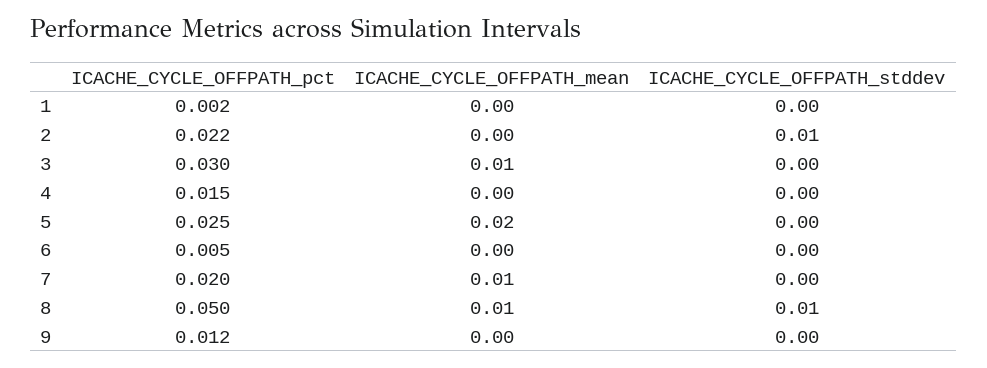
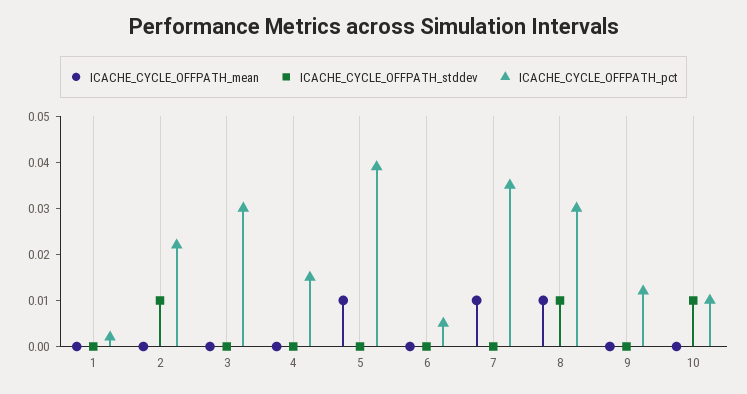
ICACHE_CYCLE_OFFPATH_mean, 3: 0.01 -> 0
ICACHE_CYCLE_OFFPATH_pct, 5: 0.025 -> 0.04
ICACHE_CYCLE_OFFPATH_mean, 5: 0.02 -> 0.01
ICACHE_CYCLE_OFFPATH_pct, 7: 0.02 -> 0.035
ICACHE_CYCLE_OFFPATH_pct, 8: 0.05 -> 0.03
ICACHE_CYCLE_OFFPATH_mean, 10: none -> 0
ICACHE_CYCLE_OFFPATH_stddev, 10: none -> 0.01
ICACHE_CYCLE_OFFPATH_pct, 10: none -> 0.01

